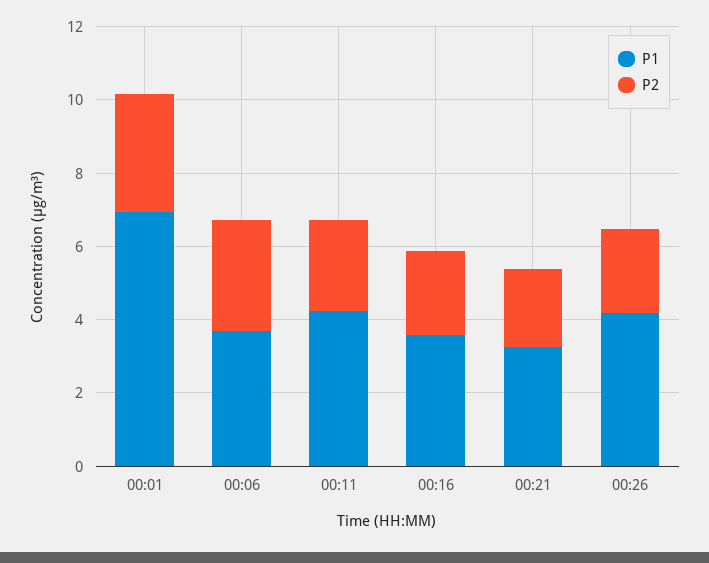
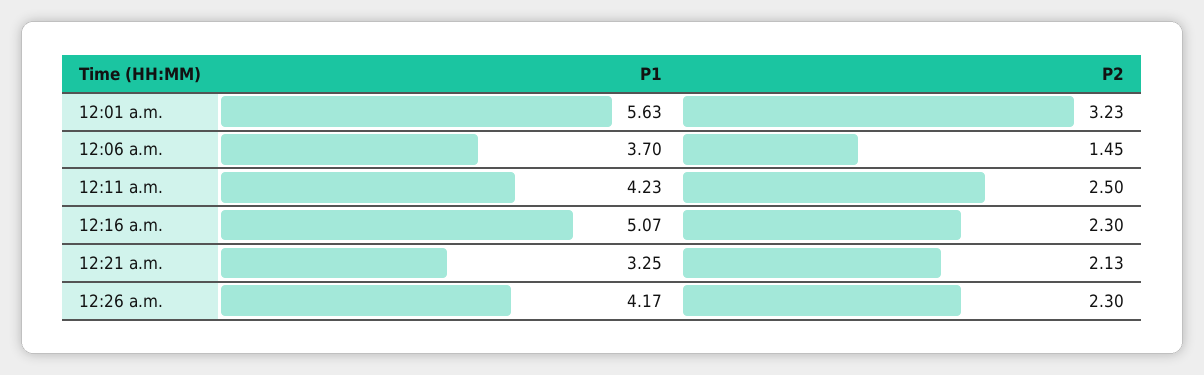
P1, 00:01: 7 -> 5.63
P2, 00:06: 3 -> 1.45
P1, 00:16: 3.5 -> 5.07

